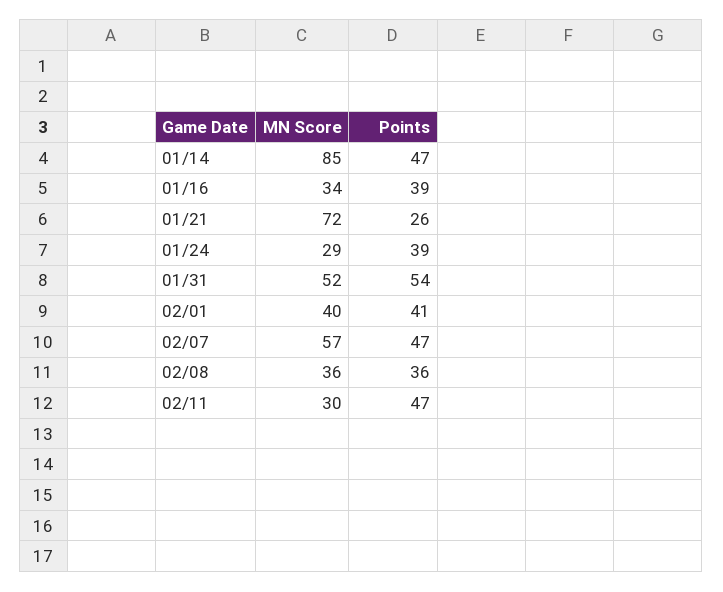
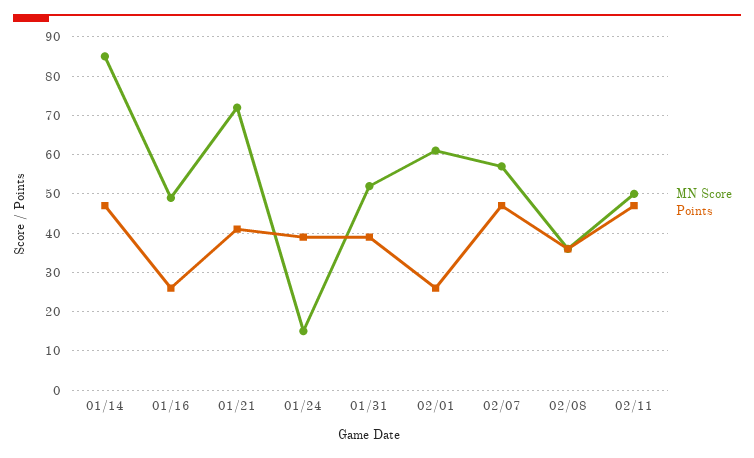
MN Score, 01/16: 34 -> 50
Points, 01/16: 39 -> 25
Points, 01/21: 26 -> 40
MN Score, 01/24: 29 -> 15
Points, 01/31: 54 -> 40
MN Score, 02/01: 40 -> 60
Points, 02/01: 41 -> 25
MN Score, 02/11: 30 -> 50

